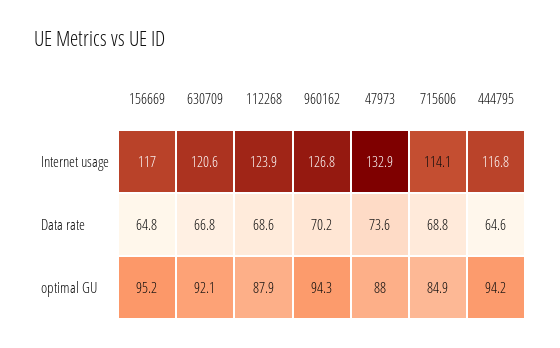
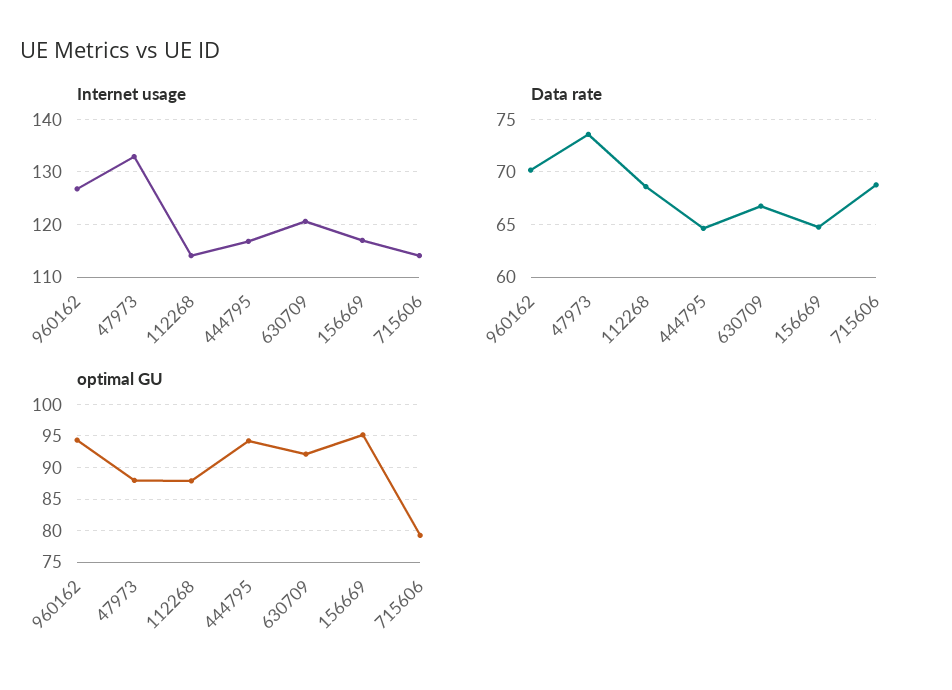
Internet usage, 112268: 123.9 -> 114
optimal GU, 715606: 84.9 -> 79

